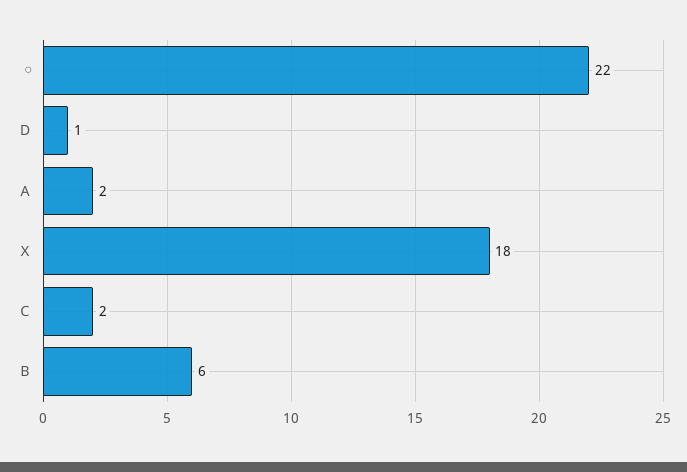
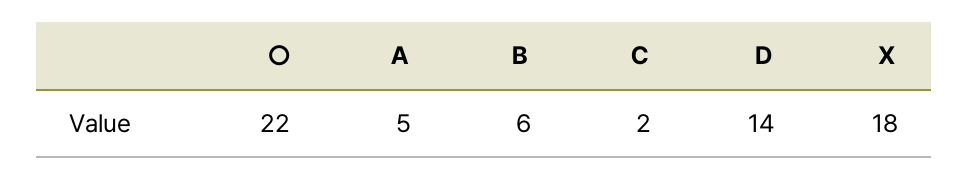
Ｄ: 1 -> 14
Ａ: 2 -> 5

